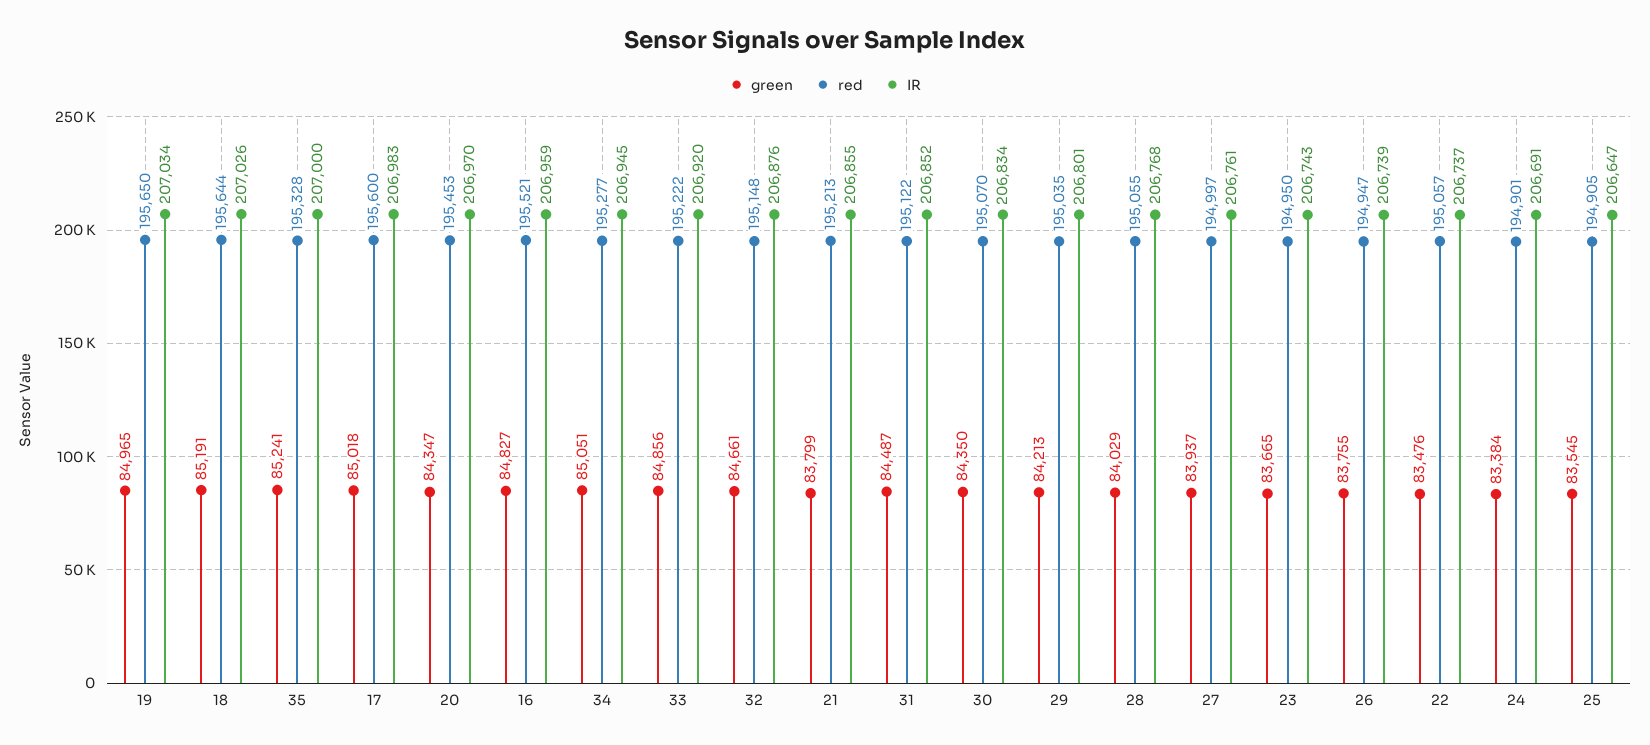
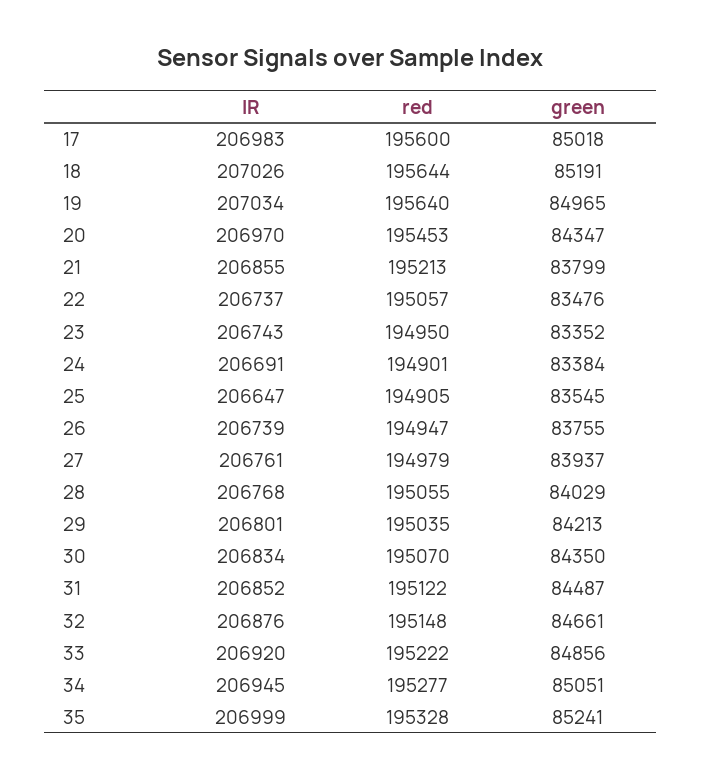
red, 19: 195650 -> 195640
IR, 35: 207000 -> 206999
green, 16: 84827 -> none
red, 16: 195521 -> none
IR, 16: 206959 -> none
red, 27: 194997 -> 194979
green, 23: 83665 -> 83352

